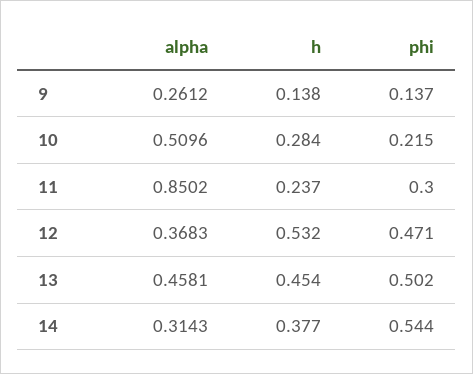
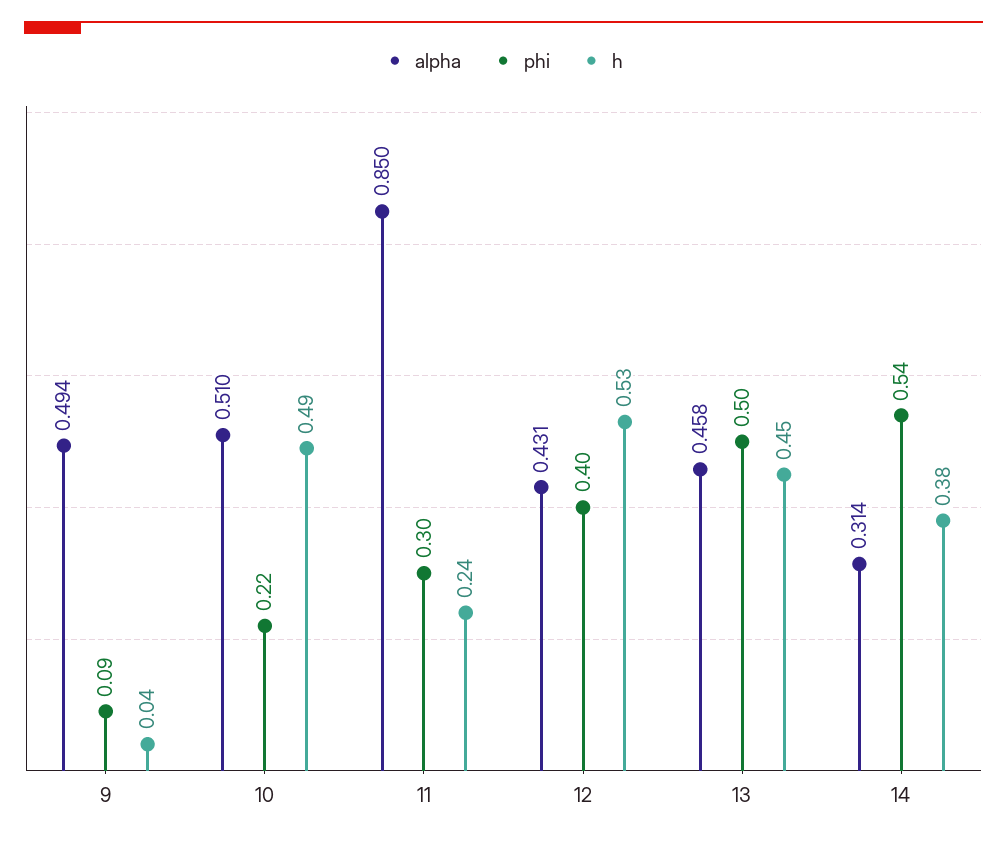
alpha, 9: 0.2612 -> 0.494
h, 9: 0.138 -> 0.04
phi, 9: 0.137 -> 0.09
h, 10: 0.284 -> 0.49
alpha, 12: 0.3683 -> 0.431
phi, 12: 0.471 -> 0.4

